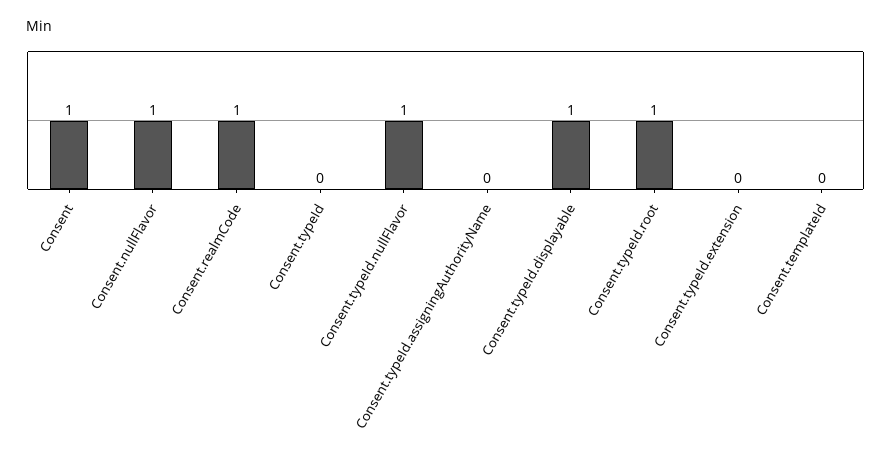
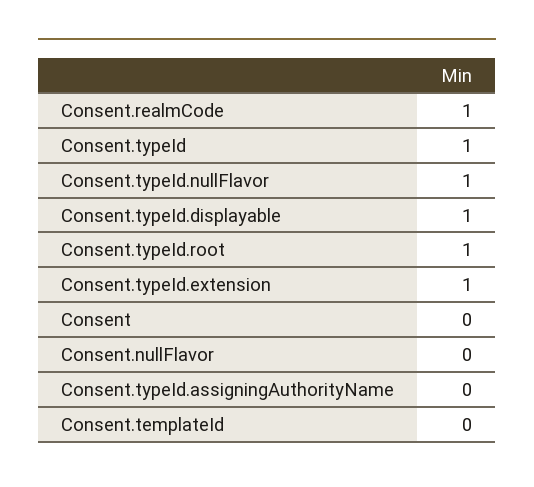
Consent: 1 -> 0
Consent.nullFlavor: 1 -> 0
Consent.typeId: 0 -> 1
Consent.typeId.extension: 0 -> 1

